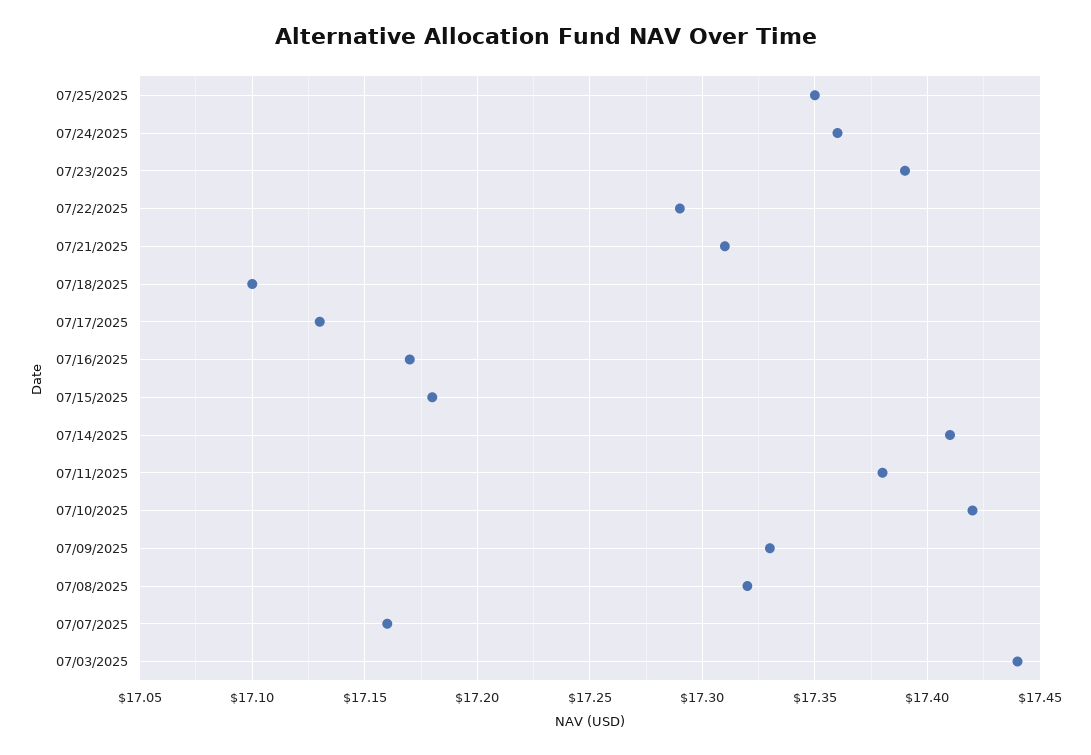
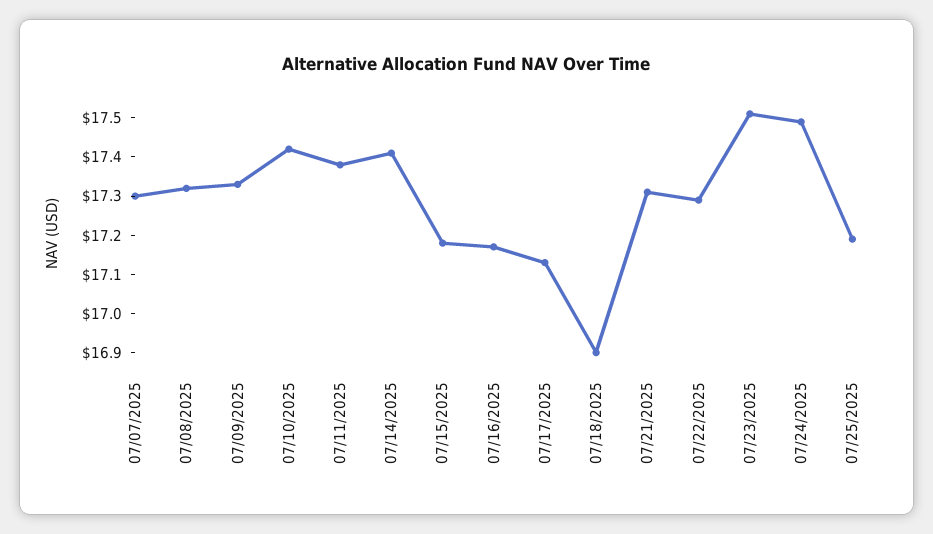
07/25/2025: 17.35 -> 17.2
07/24/2025: 17.36 -> 17.5
07/23/2025: 17.39 -> 17.5
07/18/2025: 17.1 -> 16.9
07/07/2025: 17.16 -> 17.3
07/03/2025: 17.44 -> none

